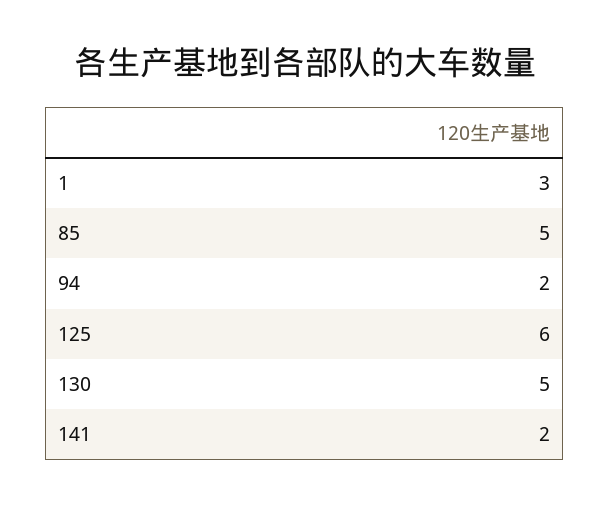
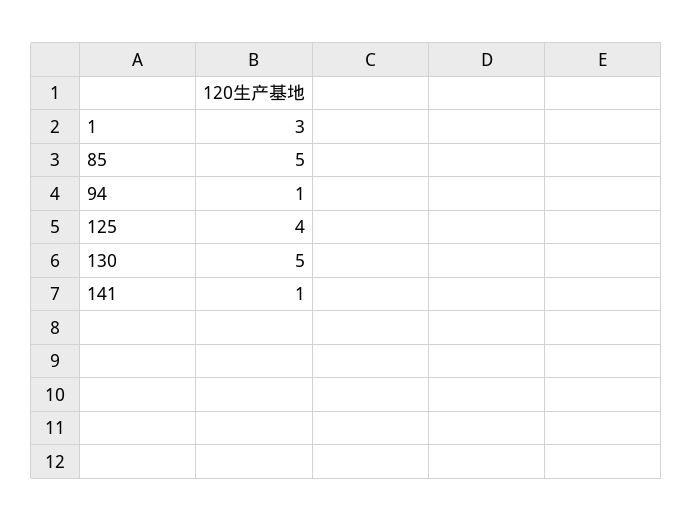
94: 2 -> 1
125: 6 -> 4
141: 2 -> 1

